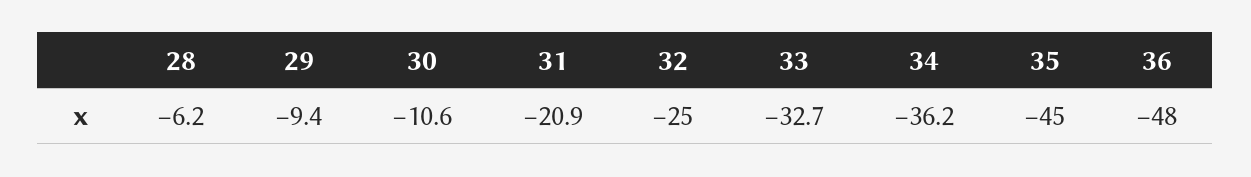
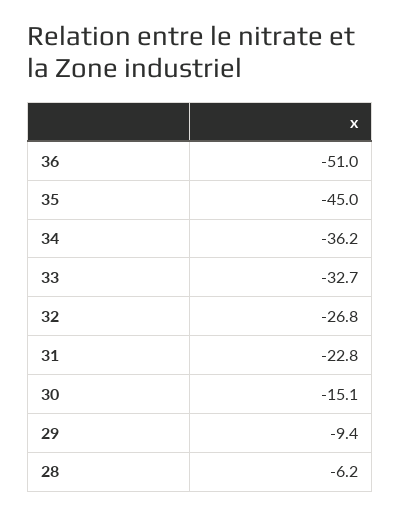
30: -10.6 -> -15.1
31: -20.9 -> -22.8
32: -25 -> -26.8
36: -48 -> -51

